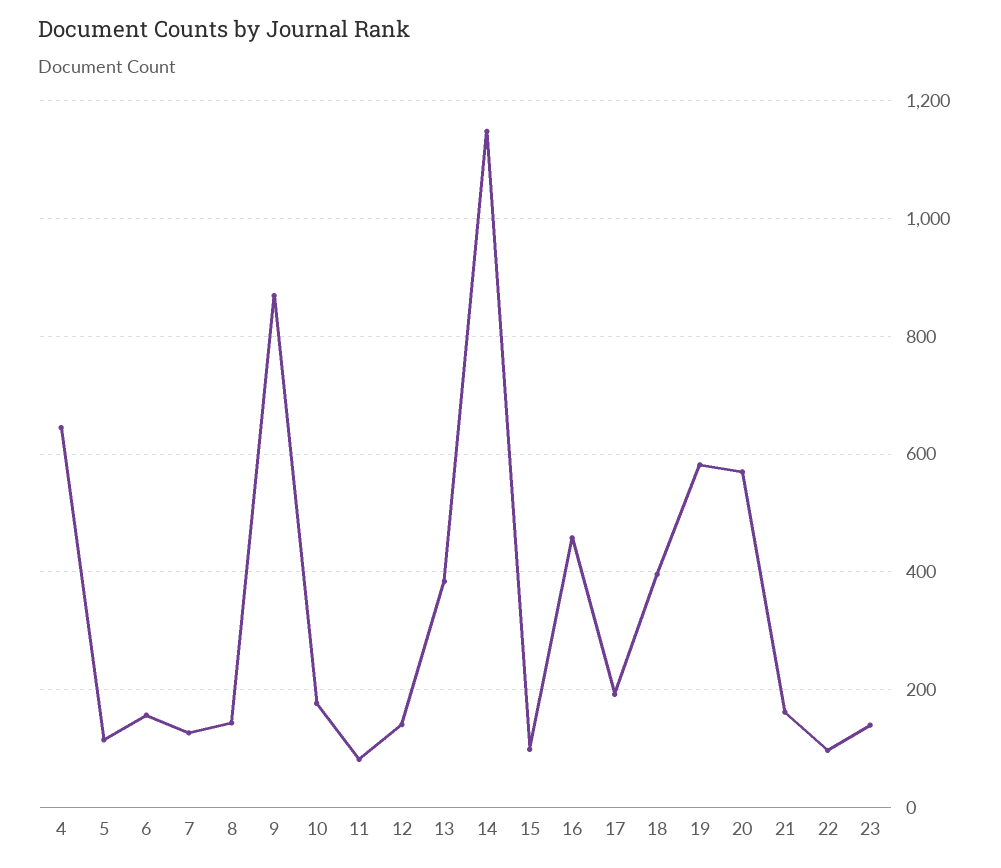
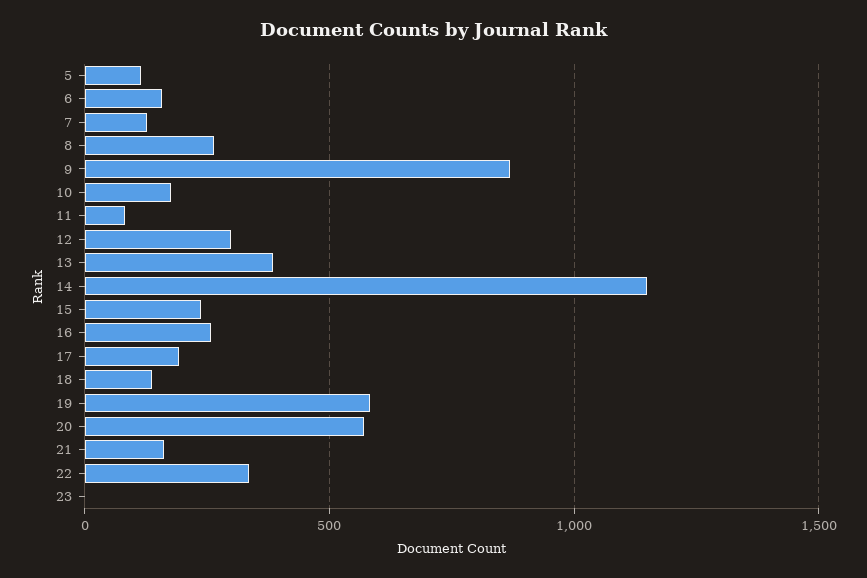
4: 640 -> none
8: 140 -> 250
12: 140 -> 300
15: 100 -> 250
16: 460 -> 250
18: 400 -> 150
22: 100 -> 350
23: 140 -> 0

